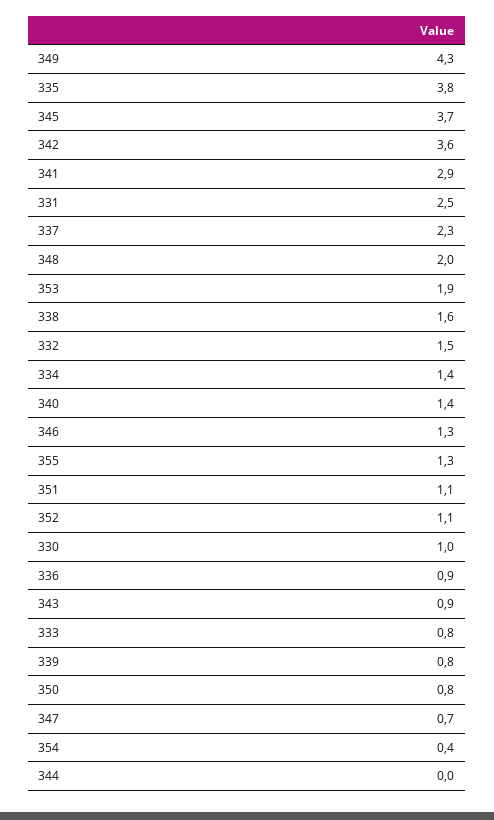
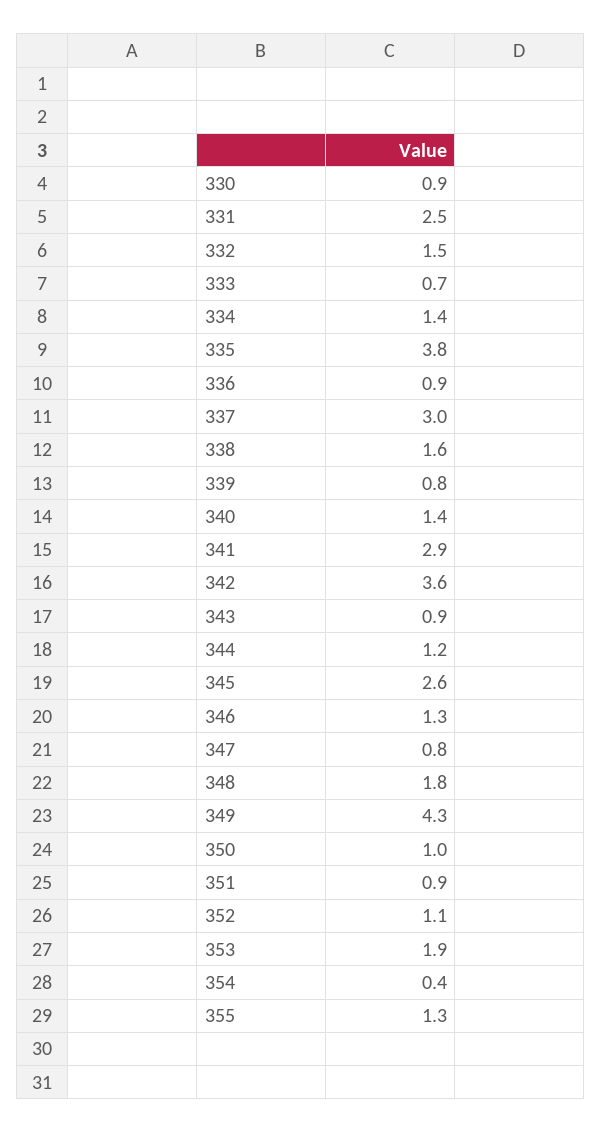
345: 3.7 -> 2.6
337: 2.3 -> 3
348: 2 -> 1.8
351: 1.1 -> 0.9
330: 1 -> 0.9
333: 0.8 -> 0.7
350: 0.8 -> 1
347: 0.7 -> 0.8
344: 0 -> 1.2

